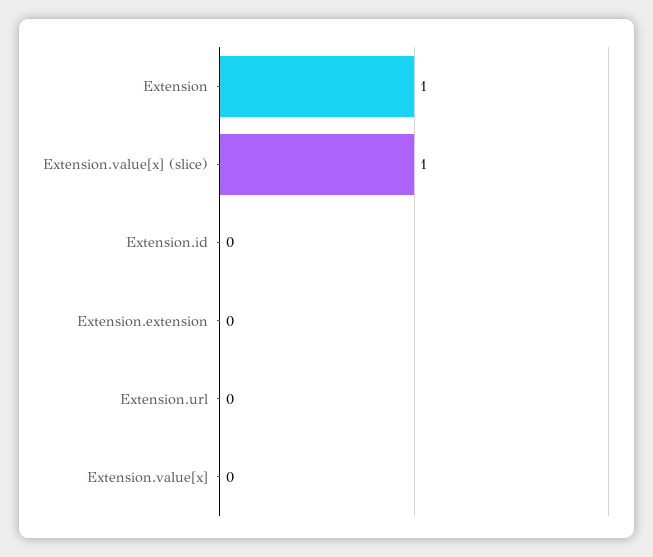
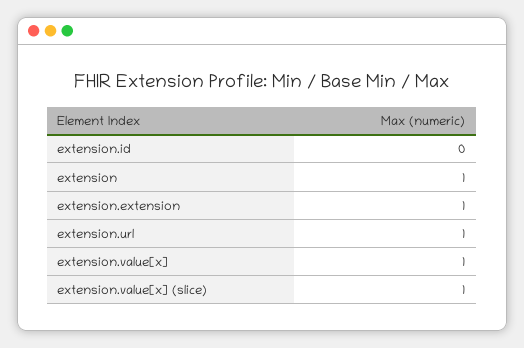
Extension.extension: 0 -> 1
Extension.url: 0 -> 1
Extension.value[x]: 0 -> 1

